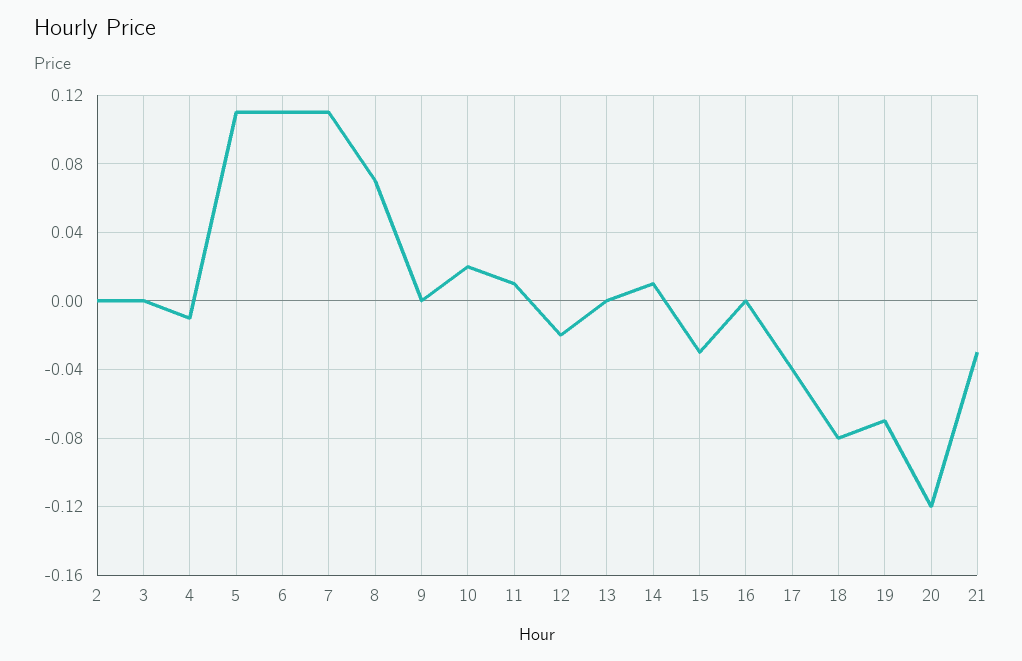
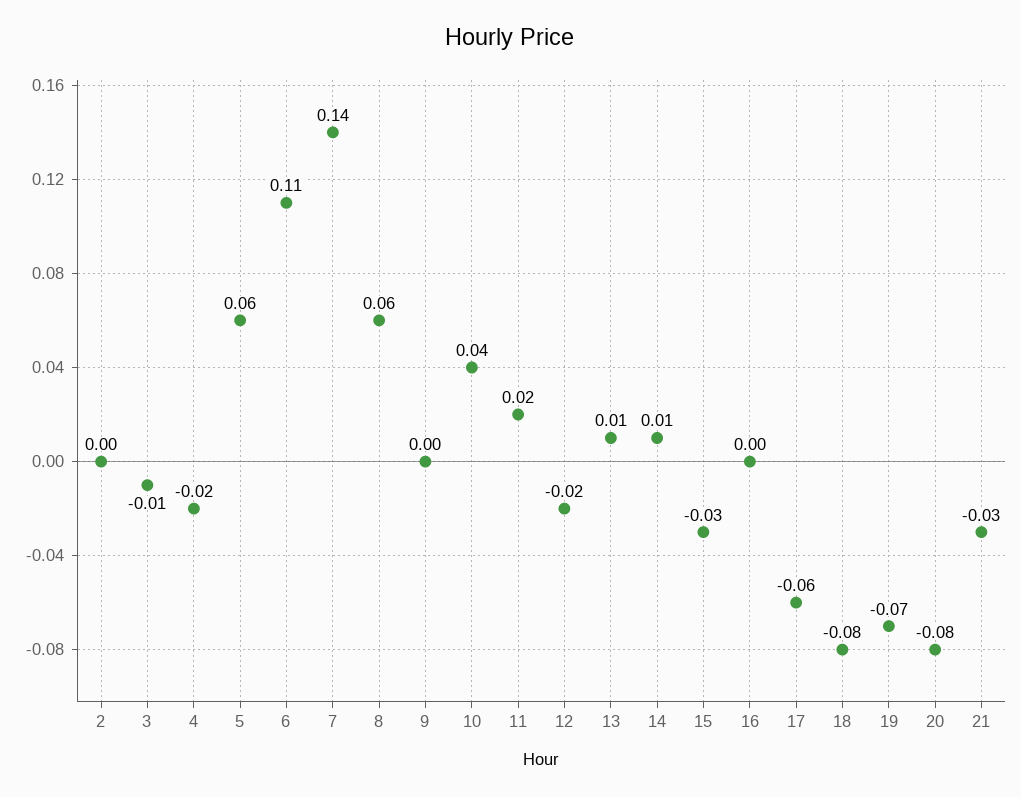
3: 0 -> -0.01
4: -0.01 -> -0.02
5: 0.11 -> 0.06
7: 0.11 -> 0.14
8: 0.07 -> 0.06
10: 0.02 -> 0.04
11: 0.01 -> 0.02
13: 0 -> 0.01
17: -0.04 -> -0.06
20: -0.12 -> -0.08

